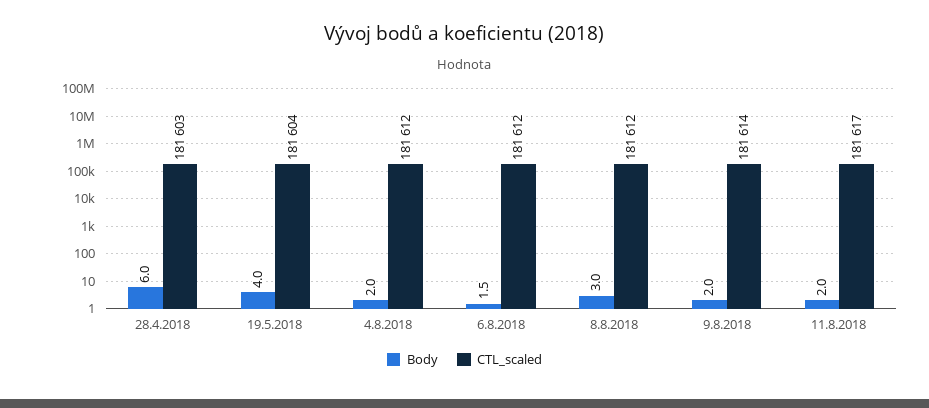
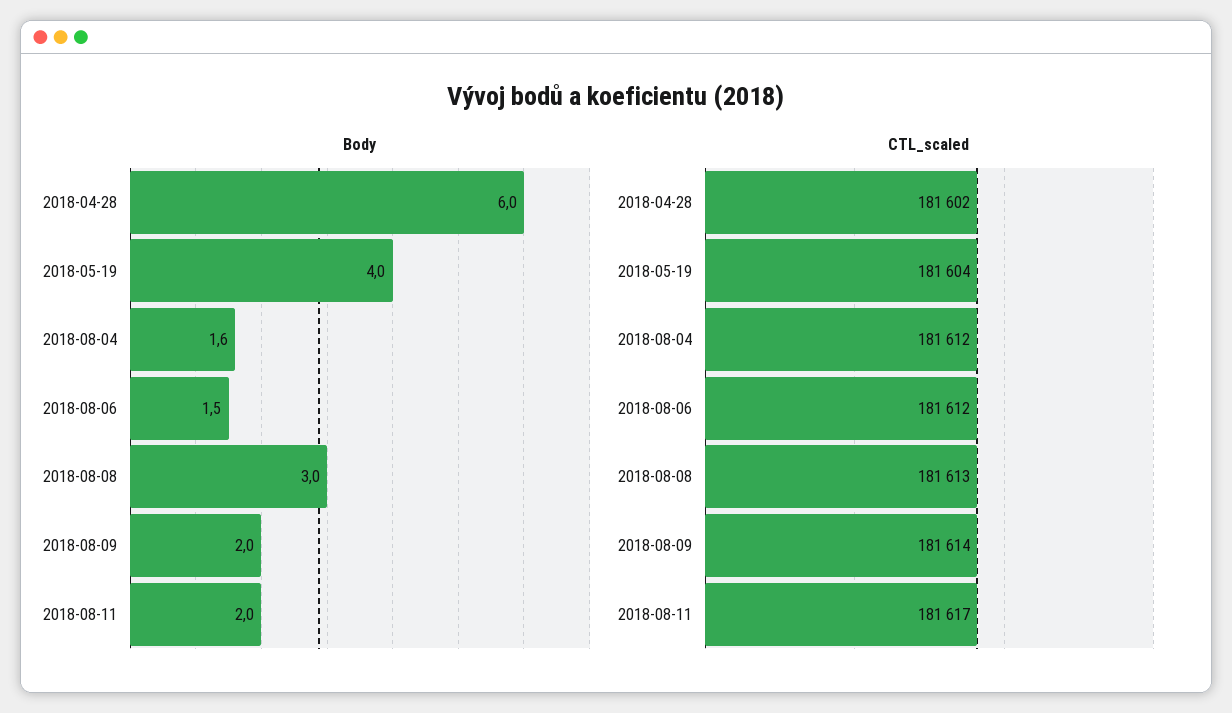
CTL_scaled, 28.4.2018: 181603 -> 181602
Body, 4.8.2018: 2 -> 1.6
CTL_scaled, 8.8.2018: 181612 -> 181613

